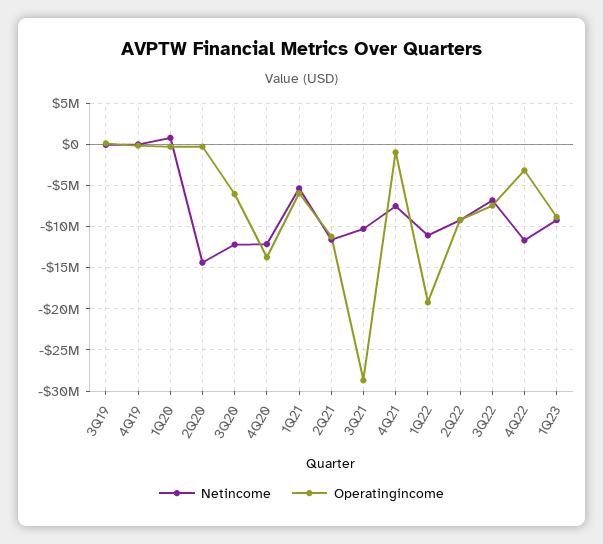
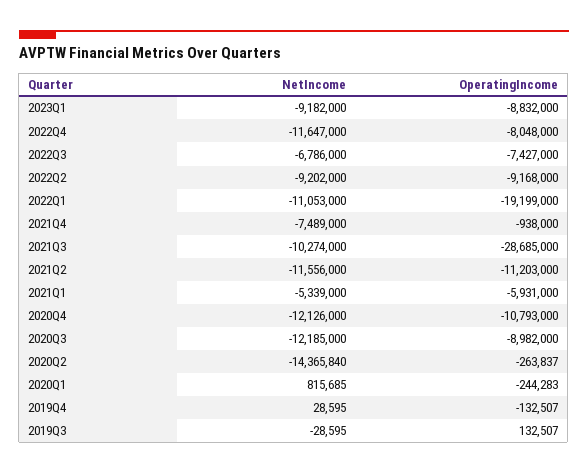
Operatingincome, 3Q20: -6000000 -> -8982000
Operatingincome, 4Q20: -14000000 -> -10793000
Operatingincome, 4Q22: -3000000 -> -8048000

